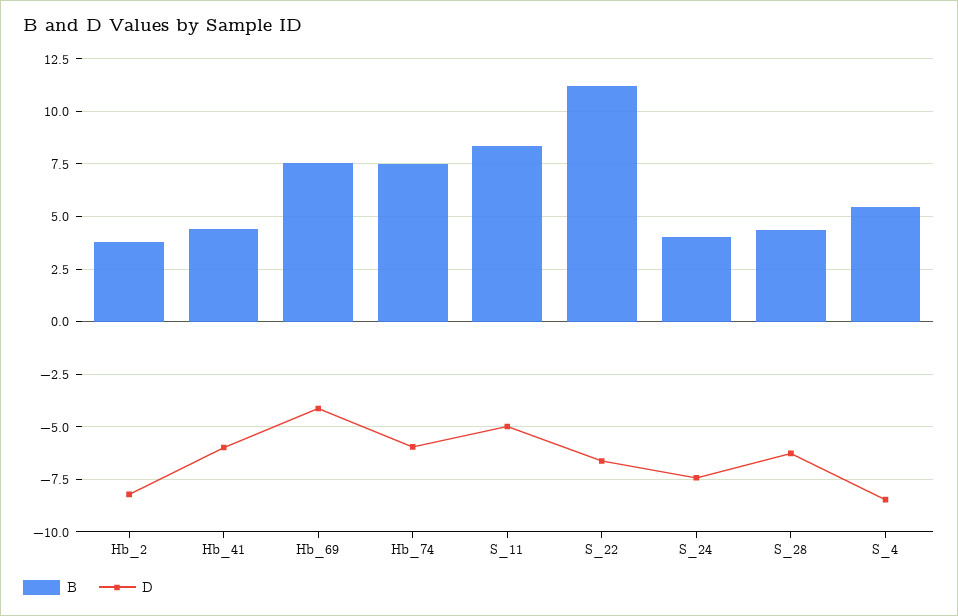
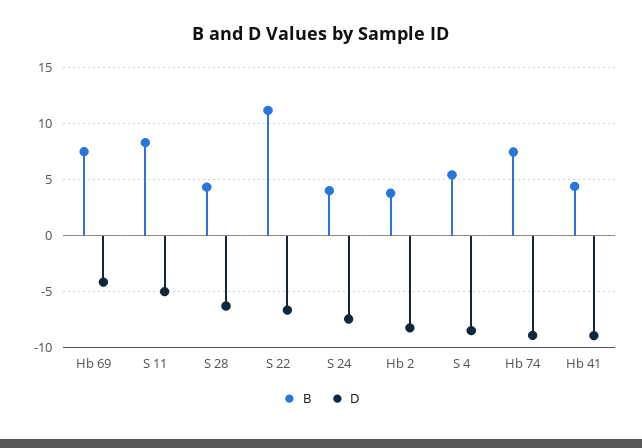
D, Hb_41: -6 -> -9
D, Hb_74: -6 -> -9

